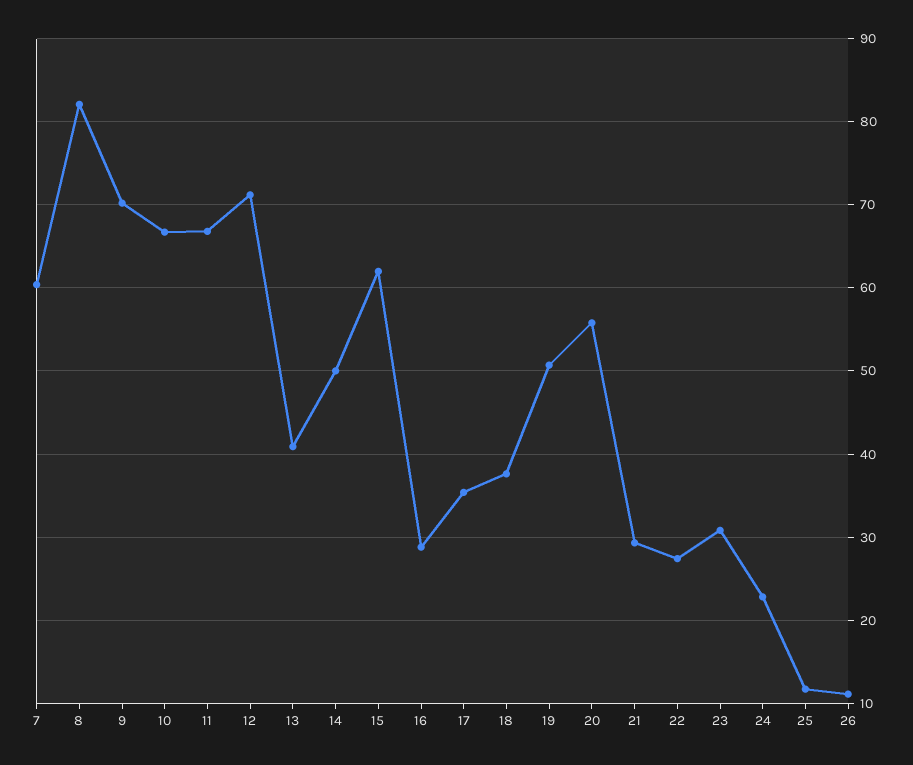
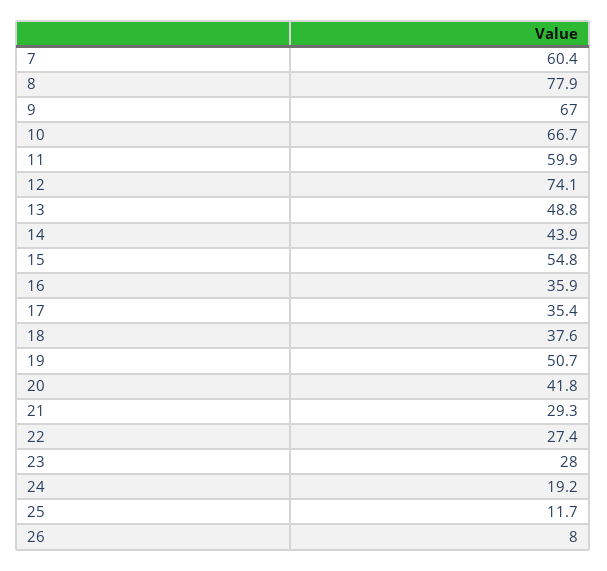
8: 82 -> 77.9
9: 70 -> 67
11: 67 -> 59.9
12: 71 -> 74.1
13: 41 -> 48.8
14: 50 -> 43.9
15: 62 -> 54.8
16: 29 -> 35.9
20: 56 -> 41.8
23: 31 -> 28
24: 23 -> 19.2
26: 11 -> 8

